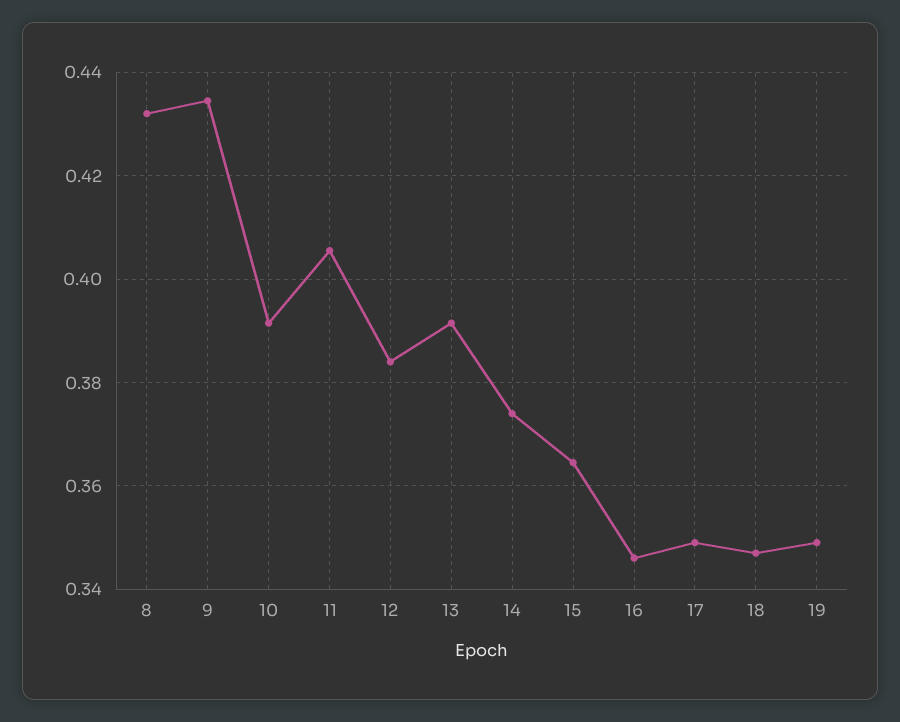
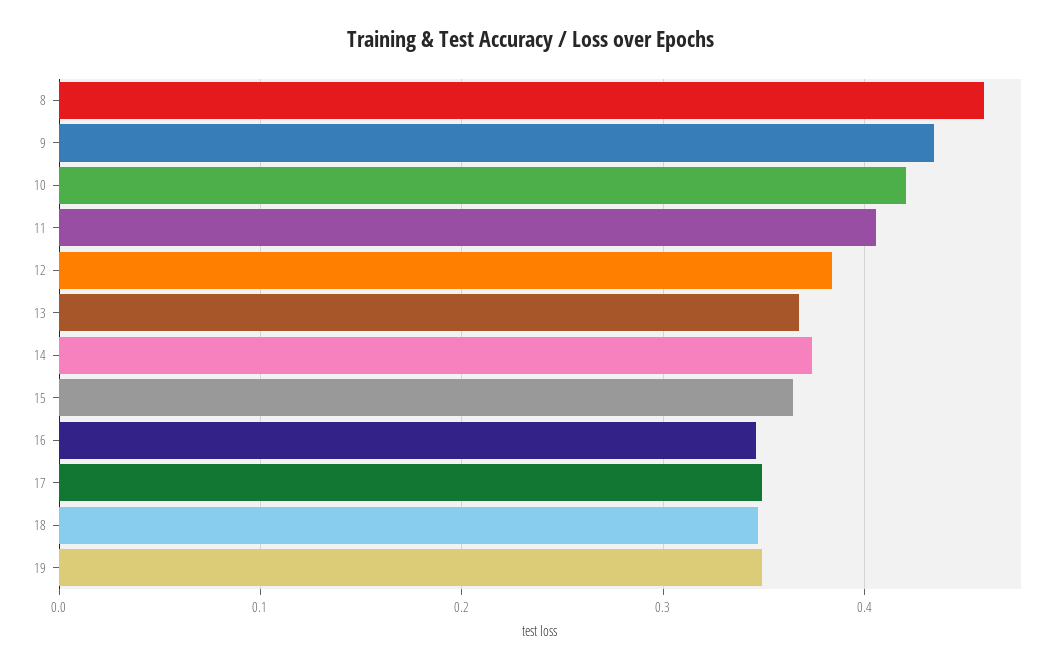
8: 0.432 -> 0.46
10: 0.392 -> 0.42
13: 0.392 -> 0.37

